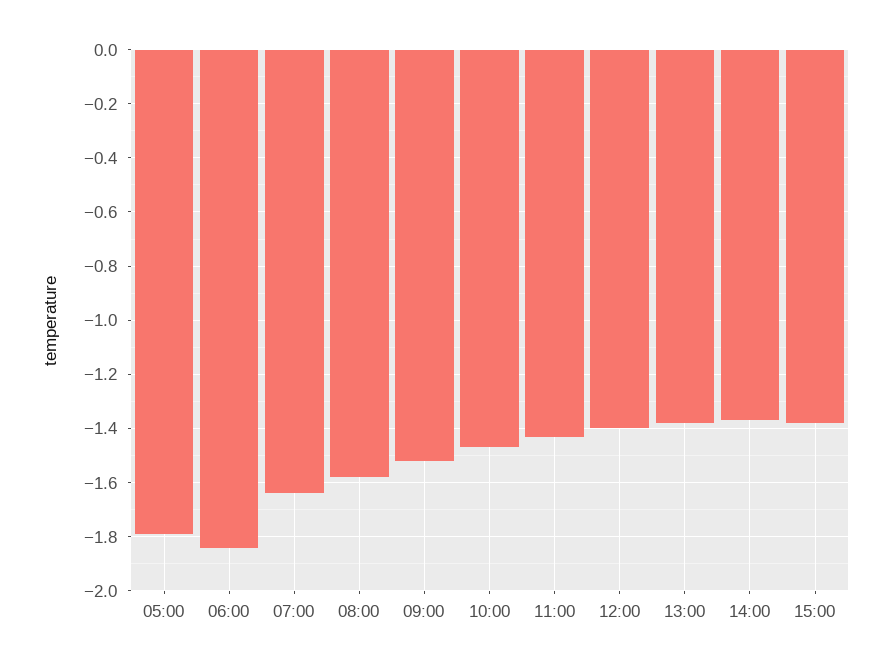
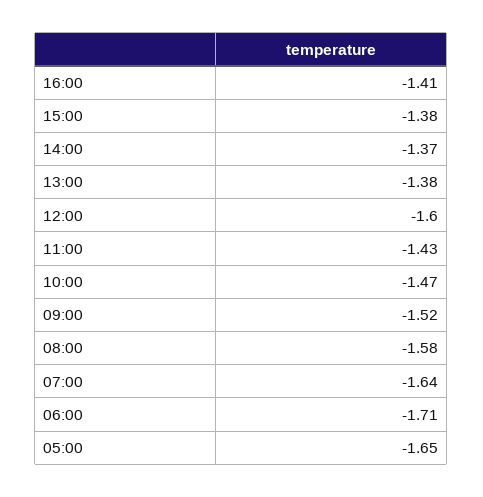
05:00: -1.8 -> -1.65
06:00: -1.85 -> -1.71
12:00: -1.4 -> -1.6
16:00: none -> -1.41

